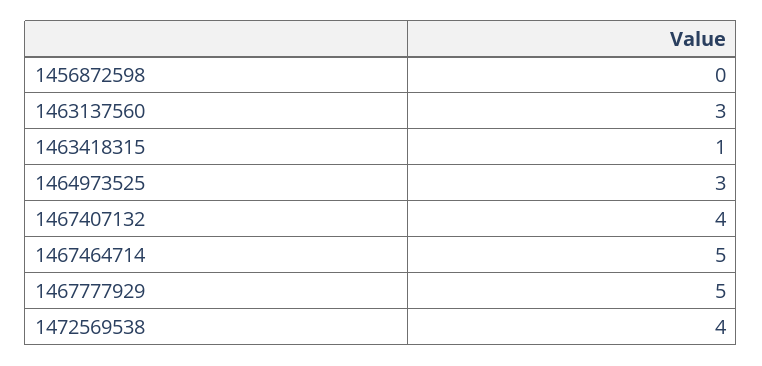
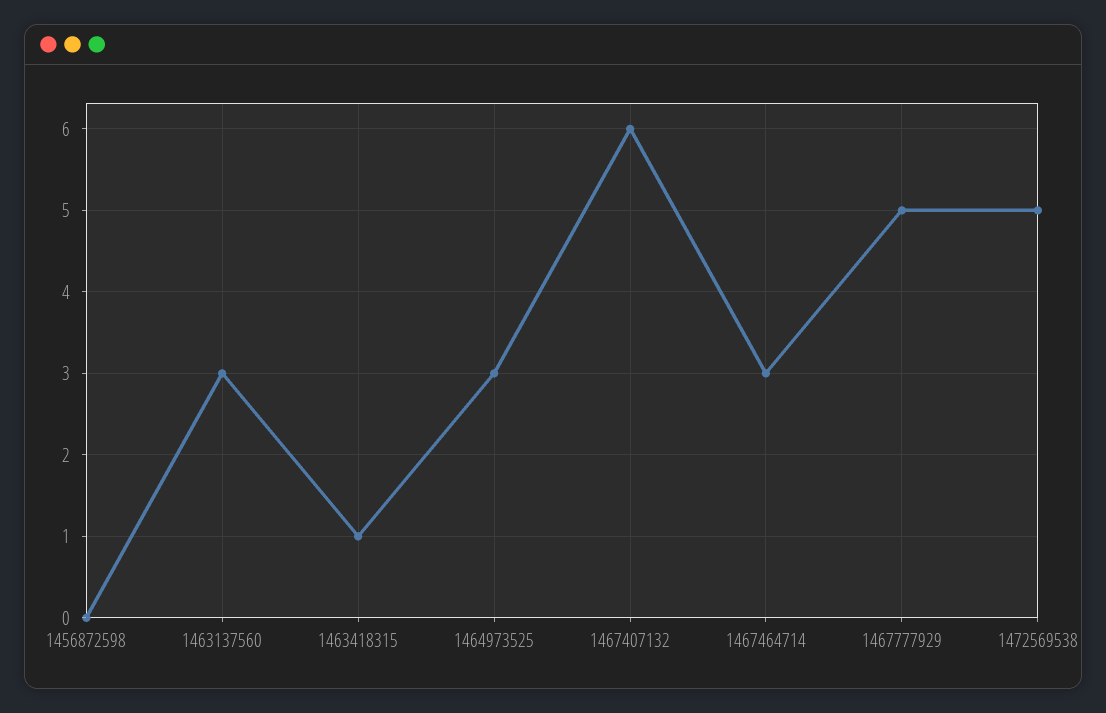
1467407132: 4 -> 6
1467464714: 5 -> 3
1472569538: 4 -> 5

